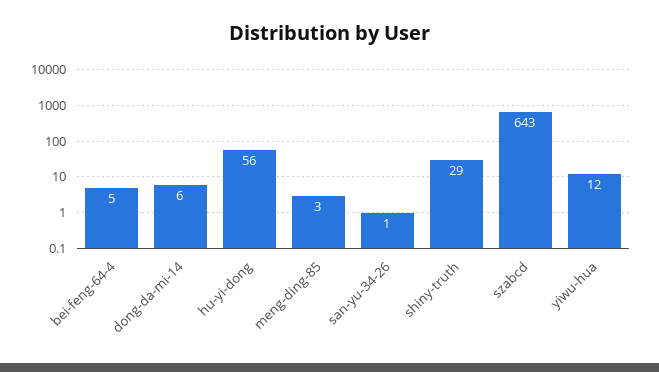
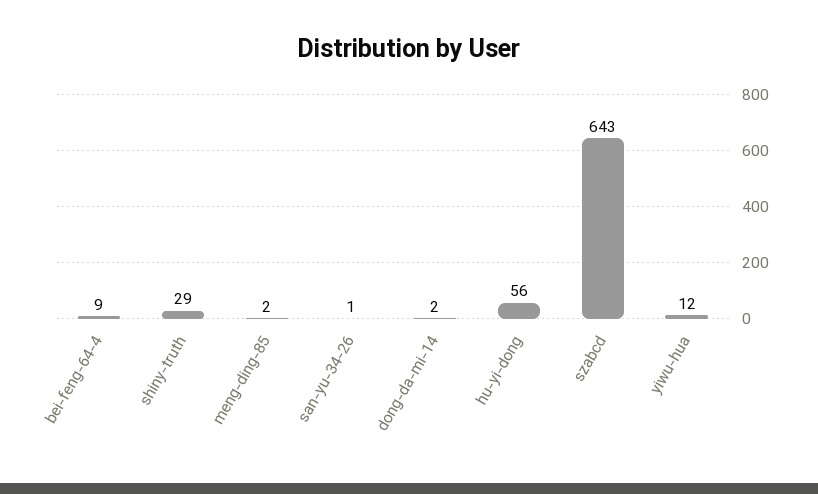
bei-feng-64-4: 5 -> 9
dong-da-mi-14: 6 -> 2
meng-ding-85: 3 -> 2

